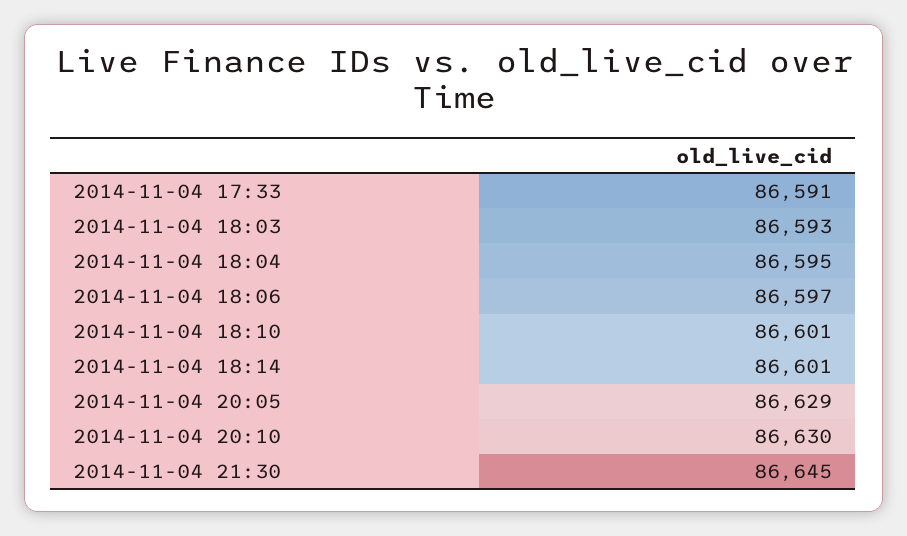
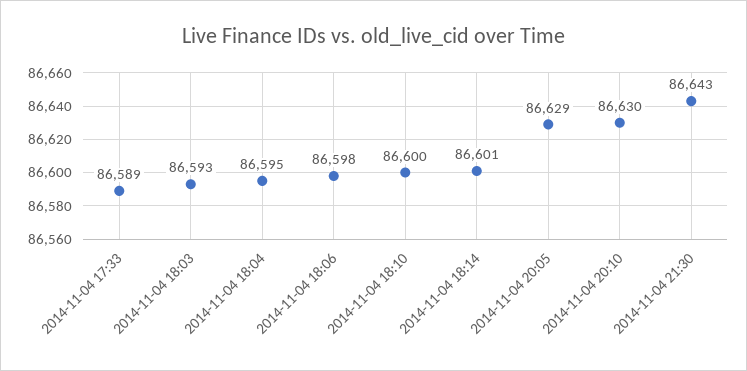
2014-11-04 17:33: 86591 -> 86589
2014-11-04 18:06: 86597 -> 86598
2014-11-04 18:10: 86601 -> 86600
2014-11-04 21:30: 86645 -> 86643

